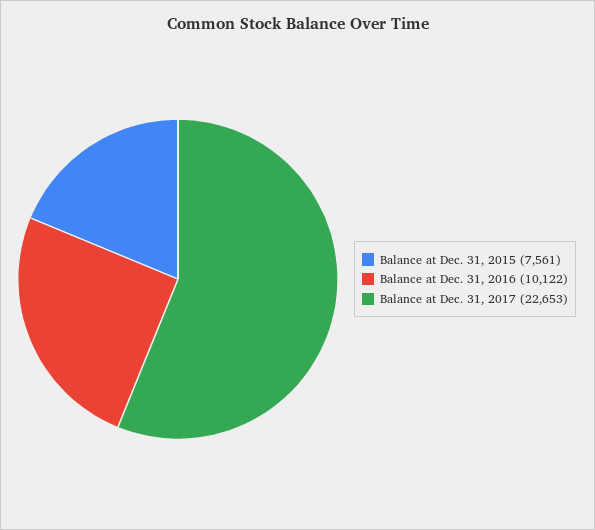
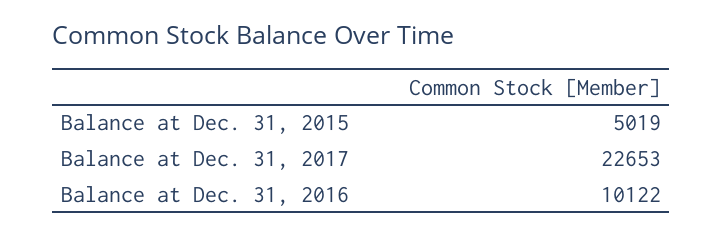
Balance at Dec. 31, 2015: 7561 -> 5019

